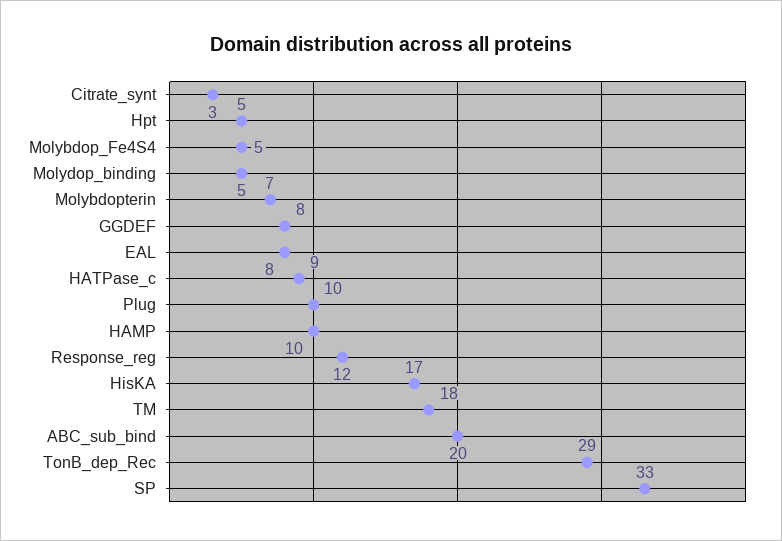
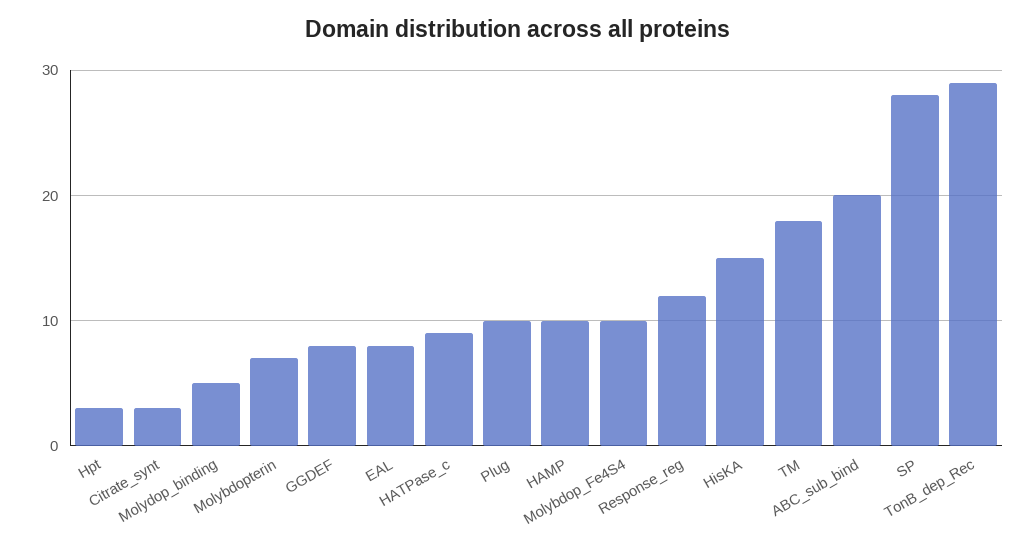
Hpt: 5 -> 3
Molybdop_Fe4S4: 5 -> 10
HisKA: 17 -> 15
SP: 33 -> 28

